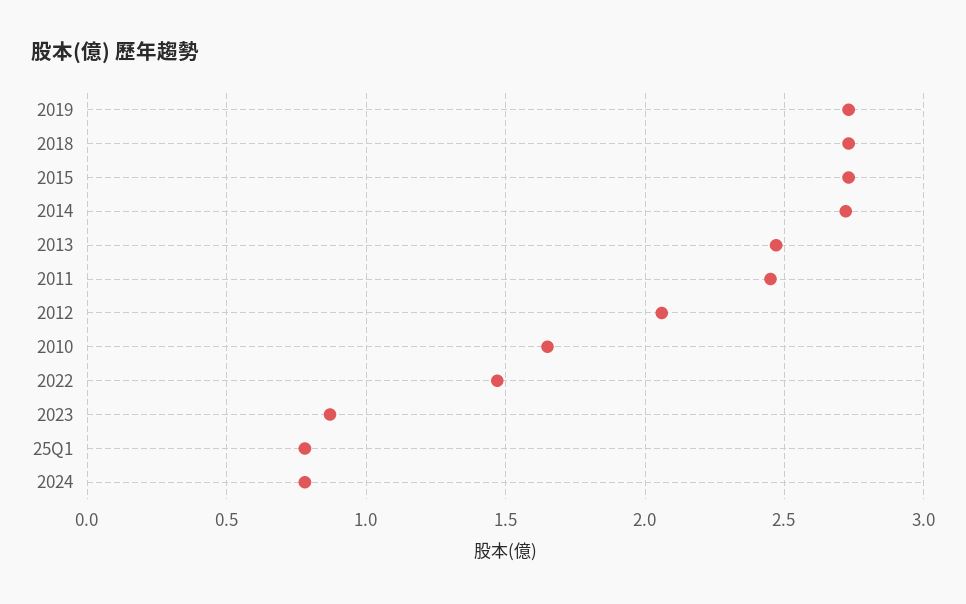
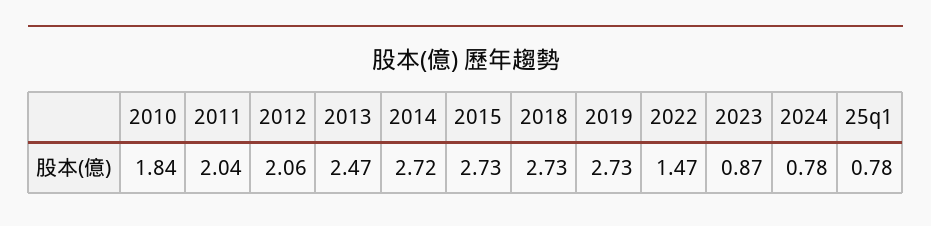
2011: 2.45 -> 2.04
2010: 1.65 -> 1.84

